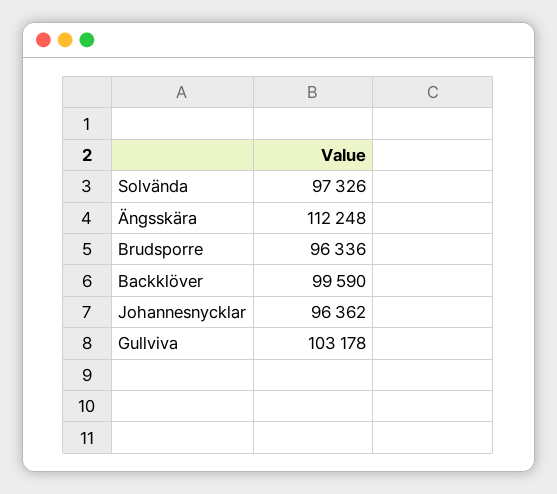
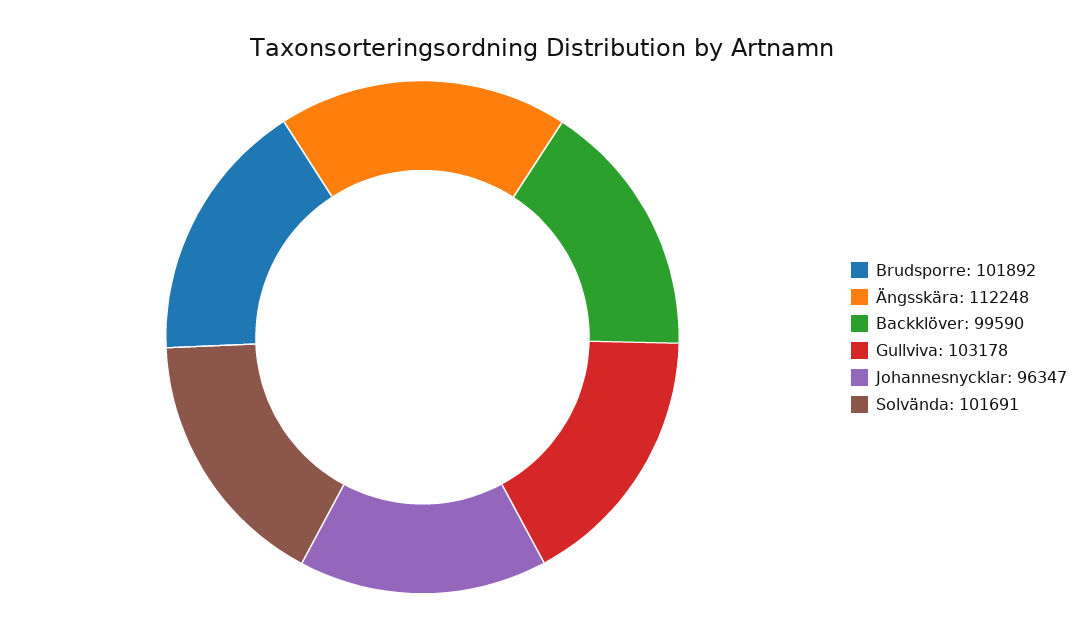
Solvända: 97326 -> 101691
Brudsporre: 96336 -> 101892
Johannesnycklar: 96362 -> 96347

